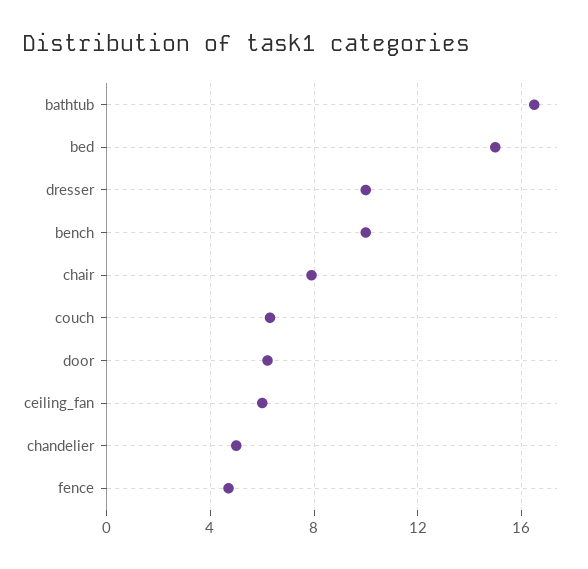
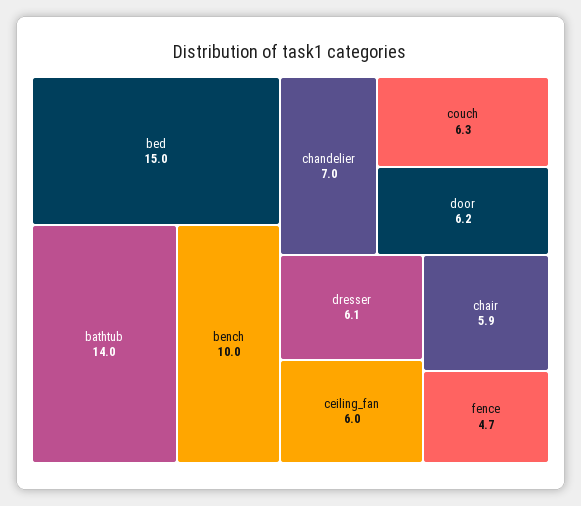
bathtub: 16.5 -> 14
dresser: 10 -> 6.1
chair: 8 -> 5.9
chandelier: 5 -> 7

